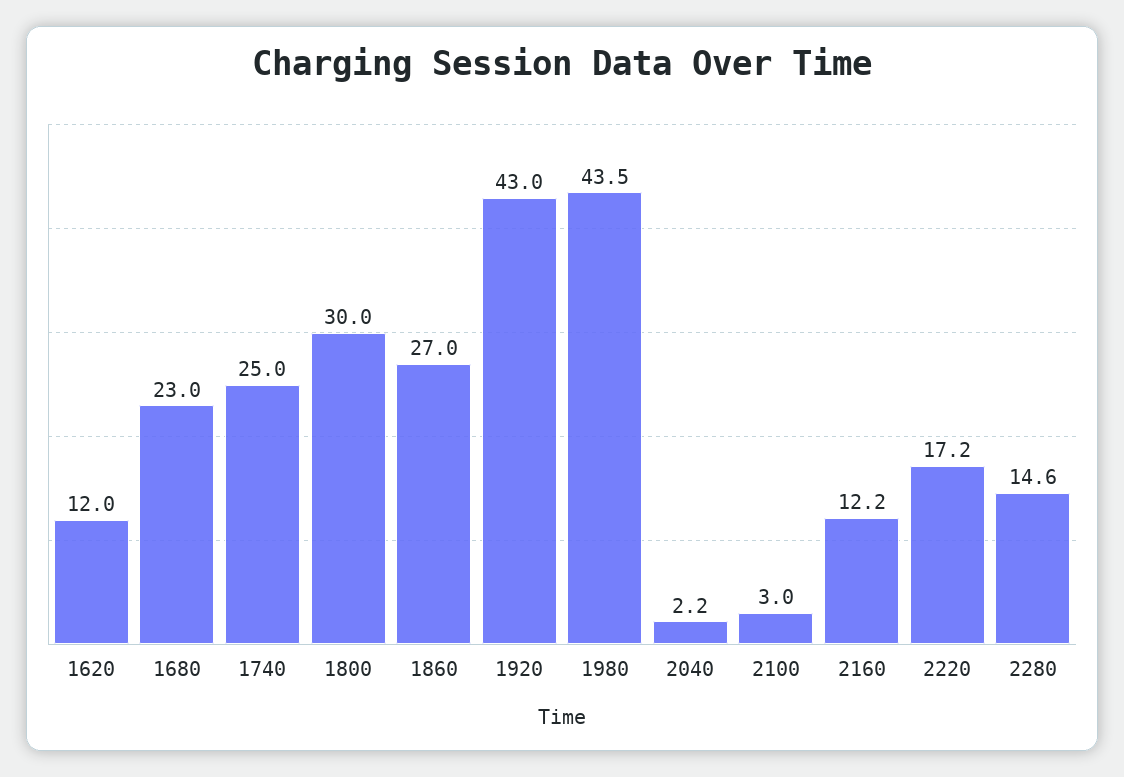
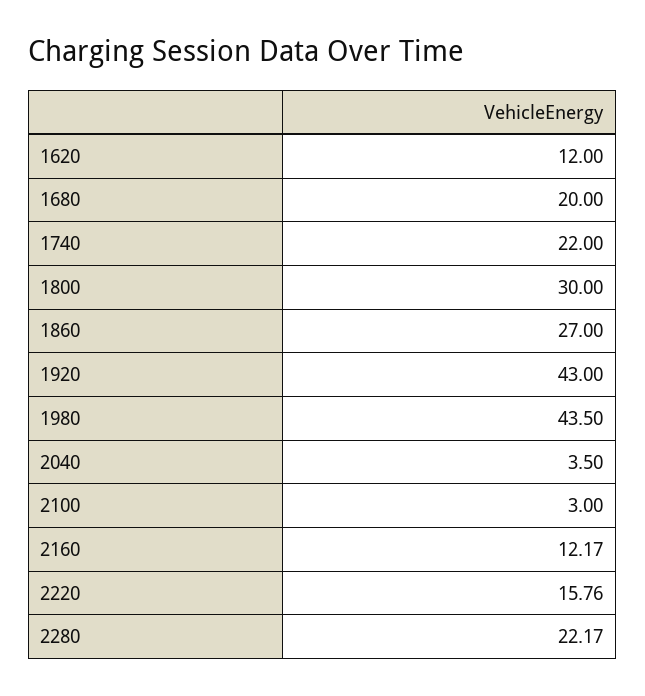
1680: 23 -> 20
1740: 25 -> 22
2040: 2.2 -> 3.5
2220: 17.2 -> 15.76
2280: 14.6 -> 22.17

